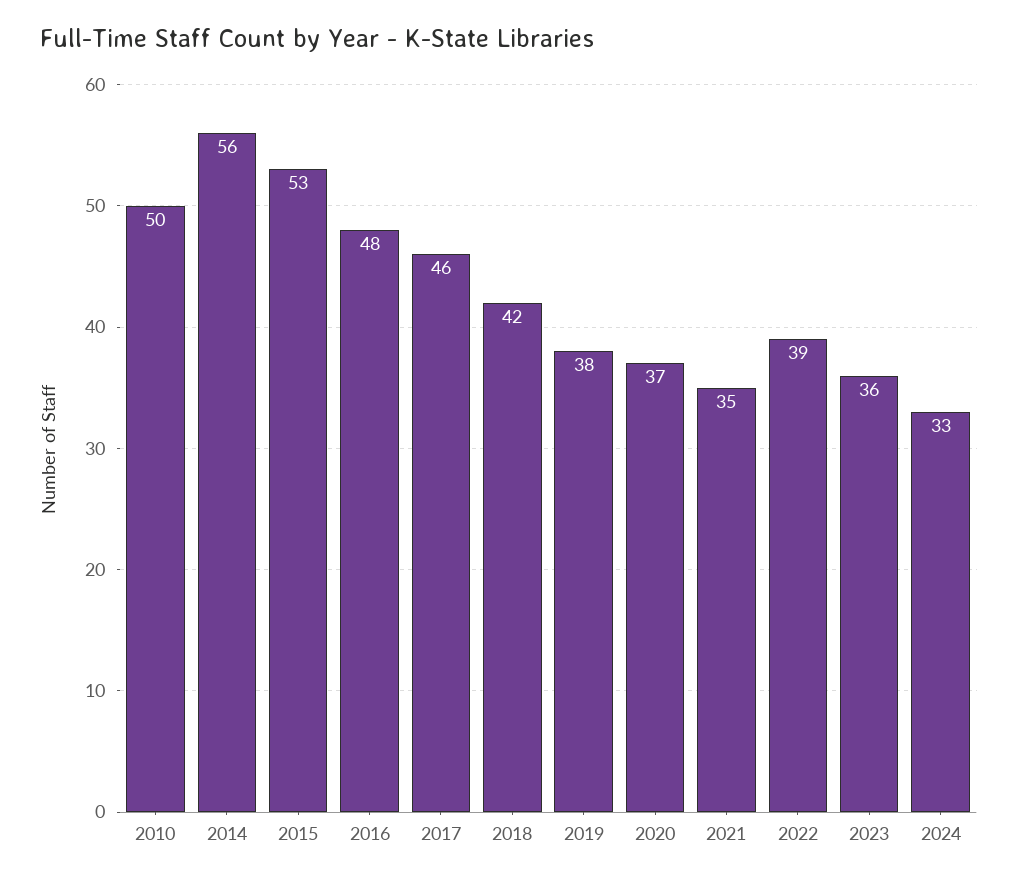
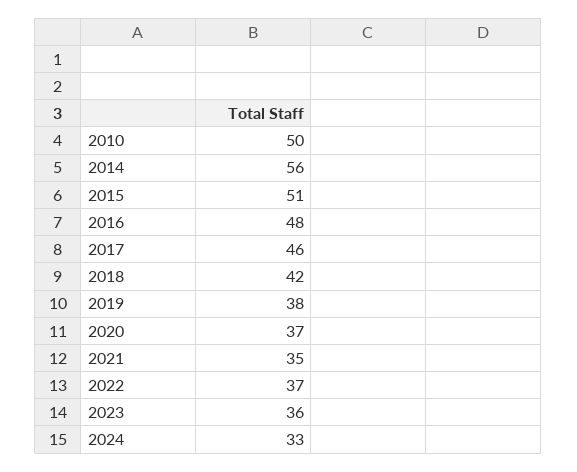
2015: 53 -> 51
2022: 39 -> 37

